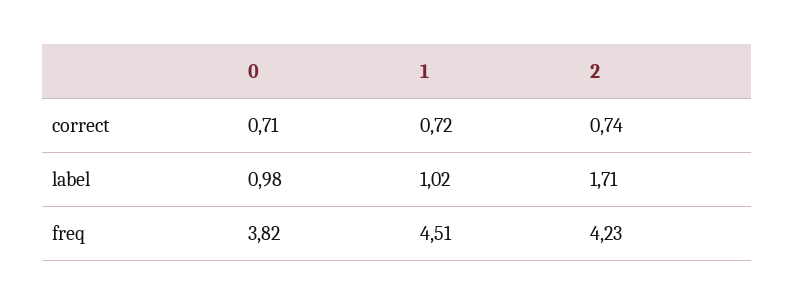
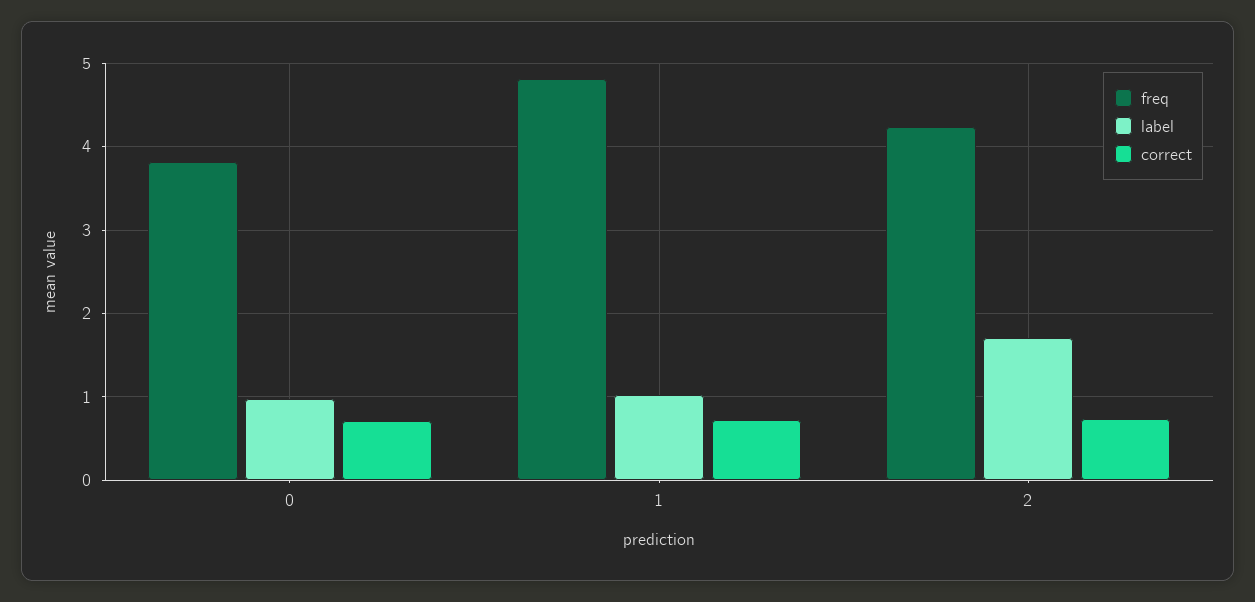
freq, 1: 4.51 -> 4.8

